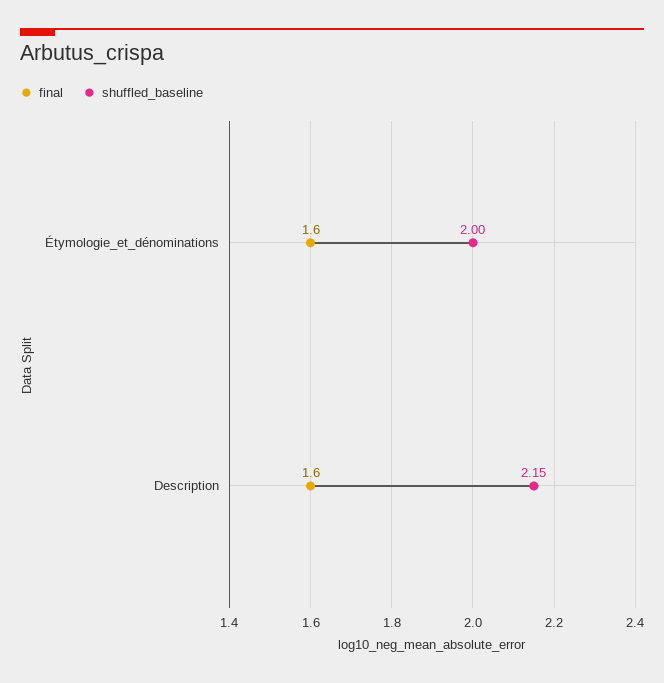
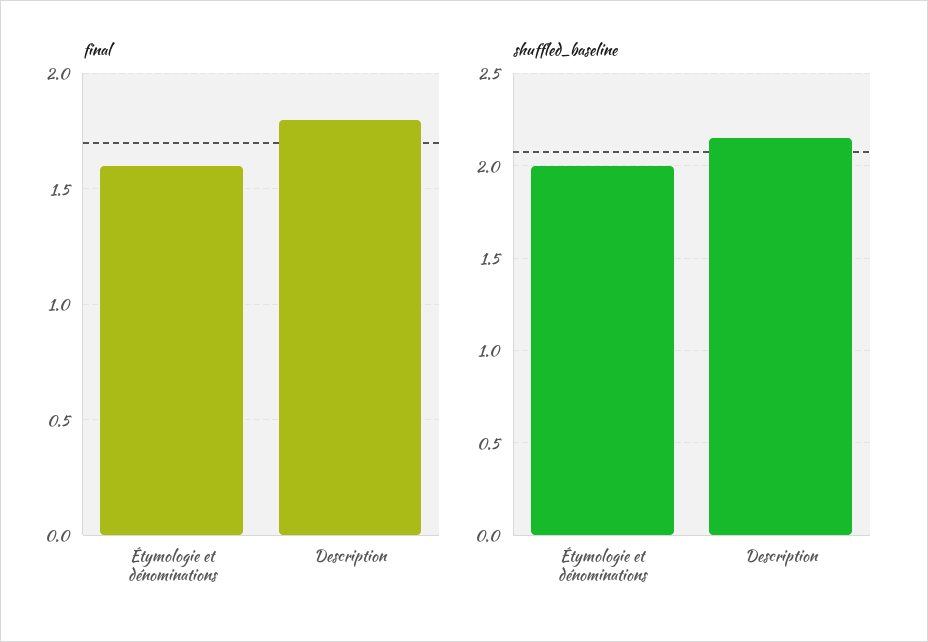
final, Description: 1.6 -> 1.8

